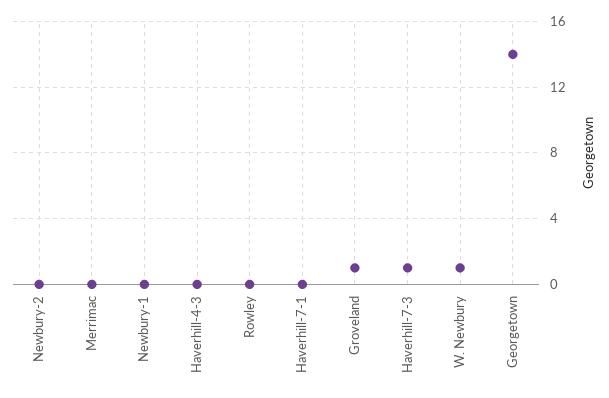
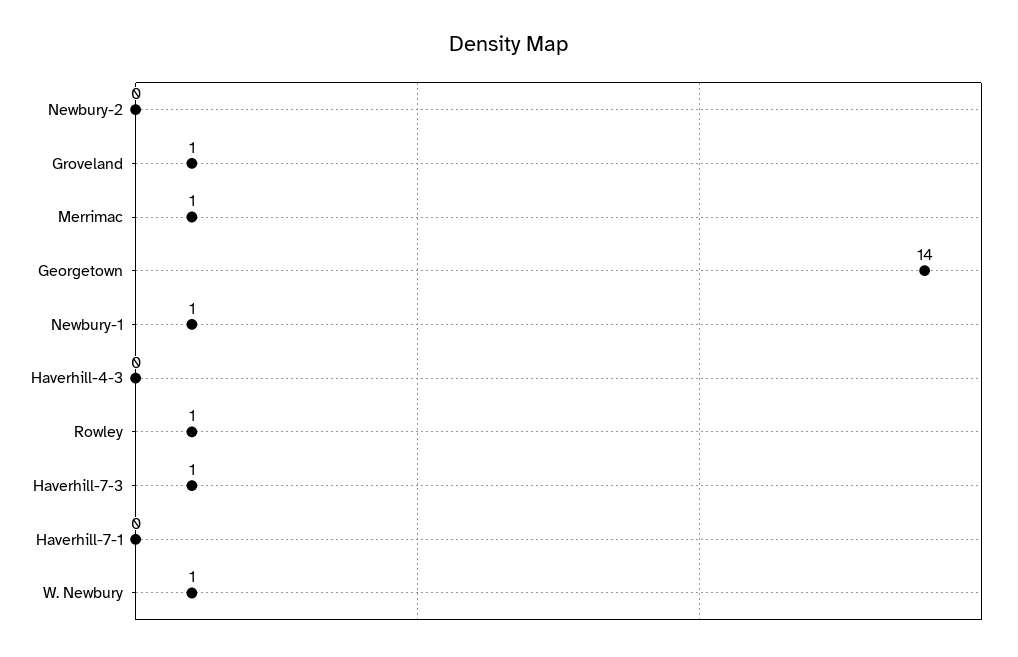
Merrimac: 0 -> 1
Newbury-1: 0 -> 1
Rowley: 0 -> 1

